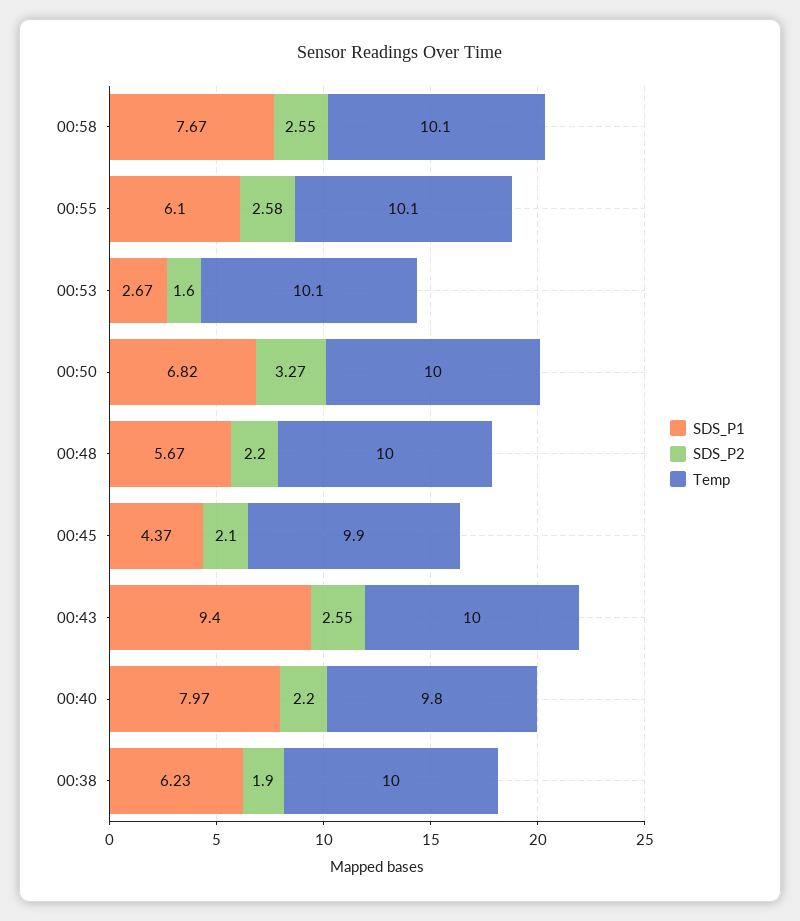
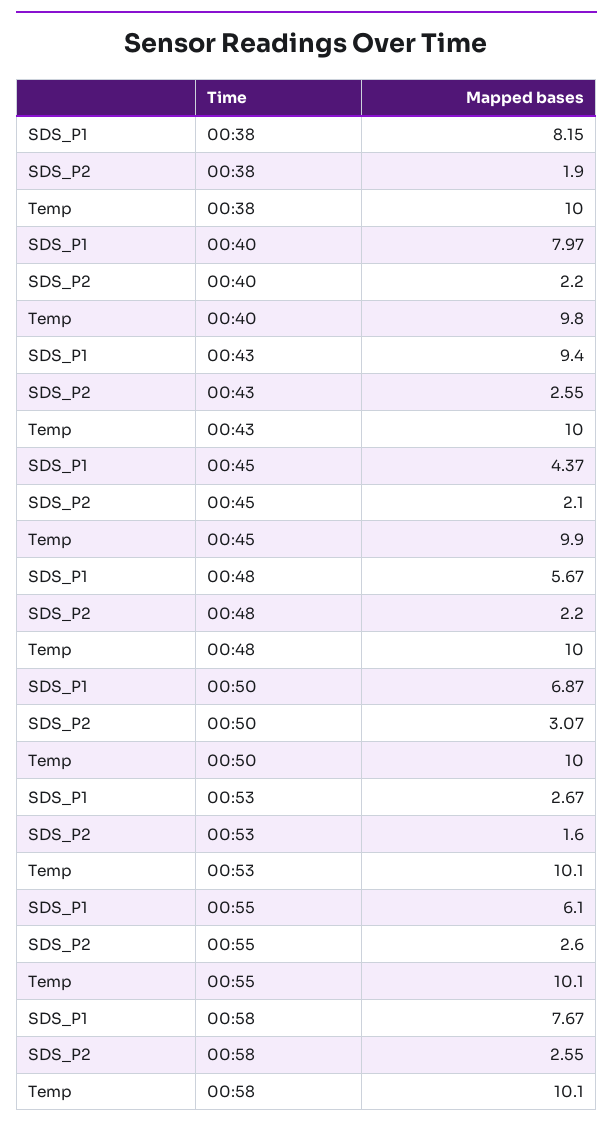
SDS_P2, 00:55: 2.58 -> 2.6
SDS_P1, 00:50: 6.82 -> 6.87
SDS_P2, 00:50: 3.27 -> 3.07
SDS_P1, 00:38: 6.23 -> 8.15

